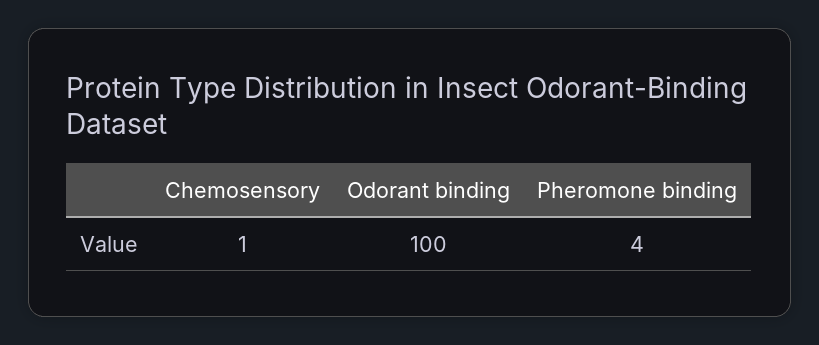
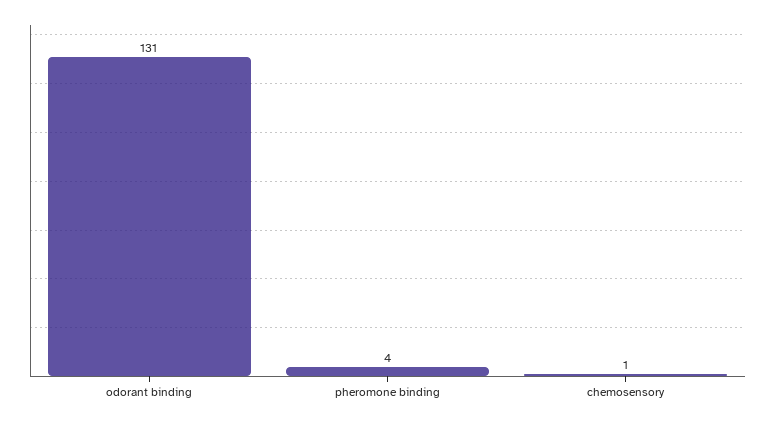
Odorant binding: 100 -> 131

